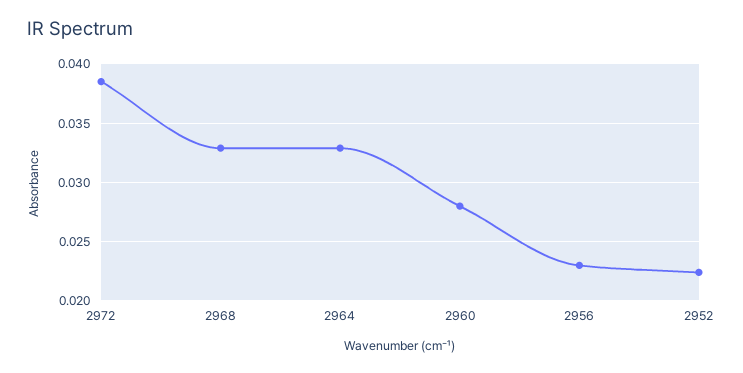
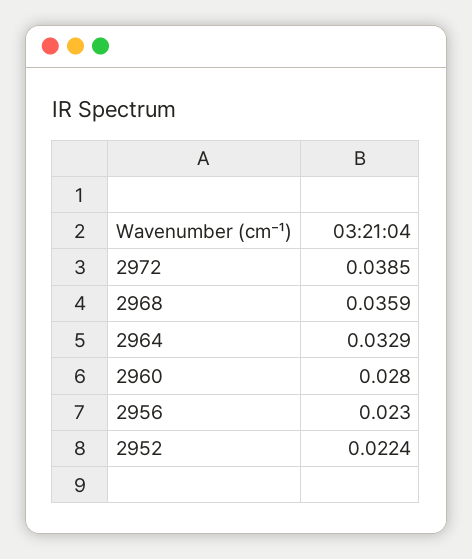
2968: 0.033 -> 0.0359

